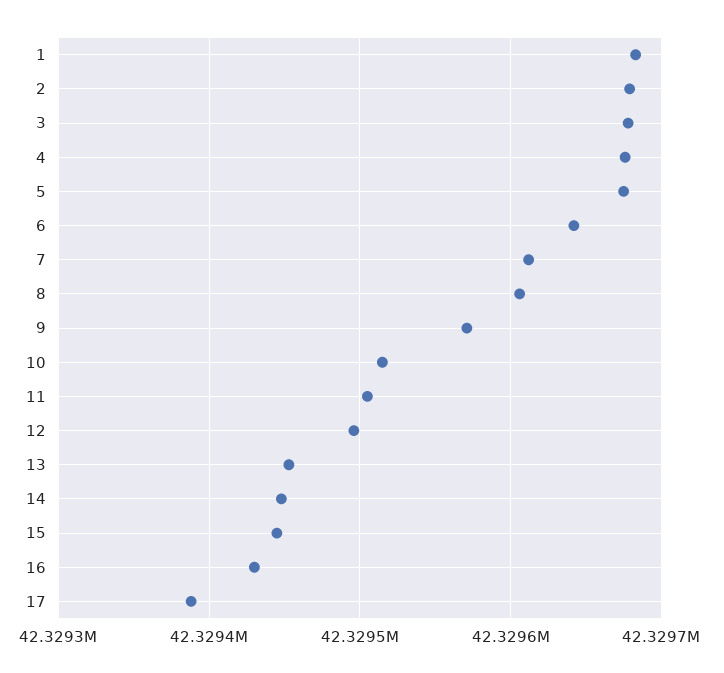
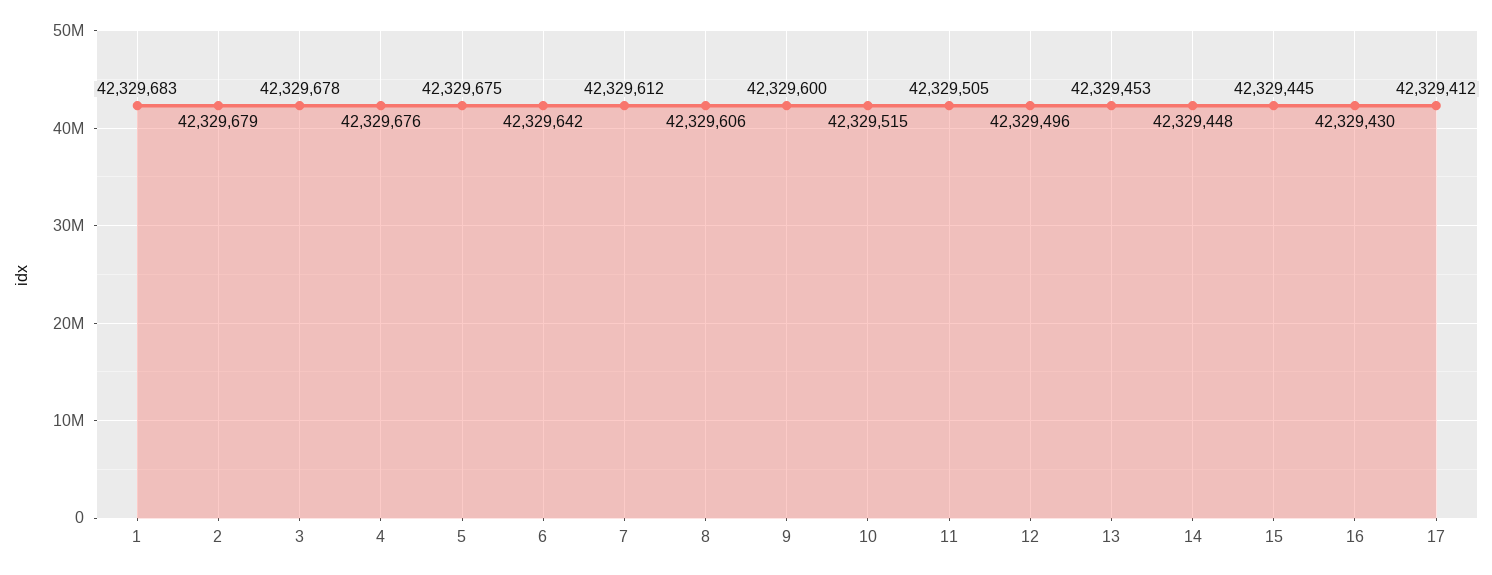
9: 42329570 -> 42329600
17: 42329390 -> 42329412

